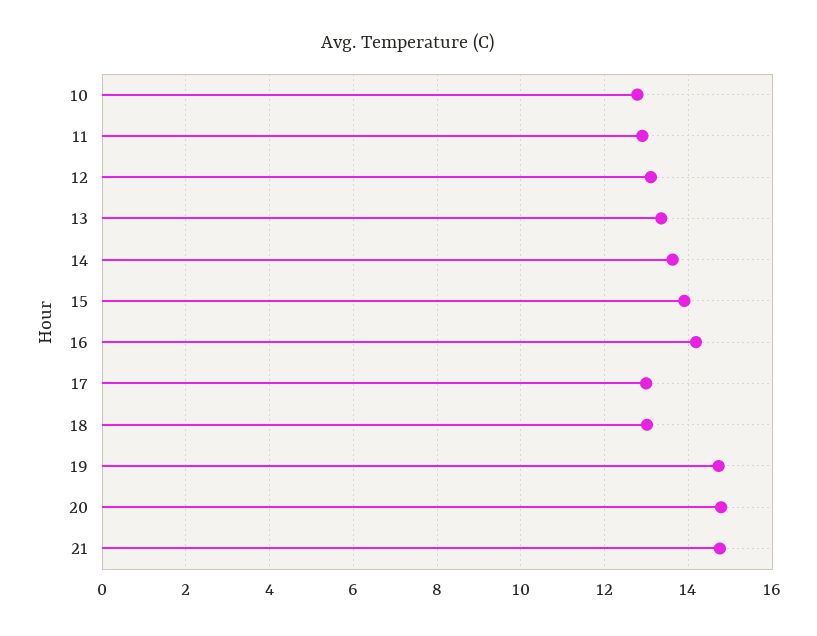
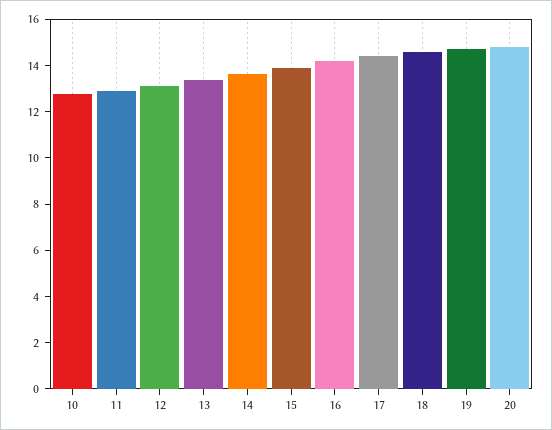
17: 13 -> 14.5
18: 13 -> 14.5
21: 14.8 -> none

